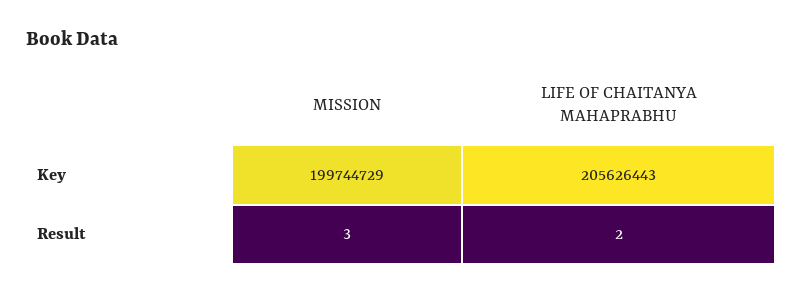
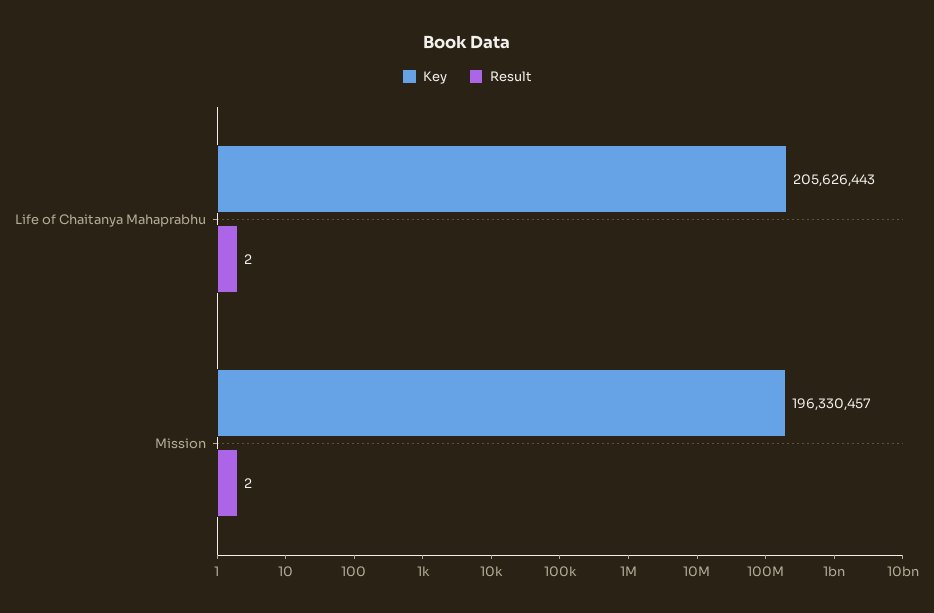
Key, MISSION: 199744729 -> 196330457
Result, MISSION: 3 -> 2

